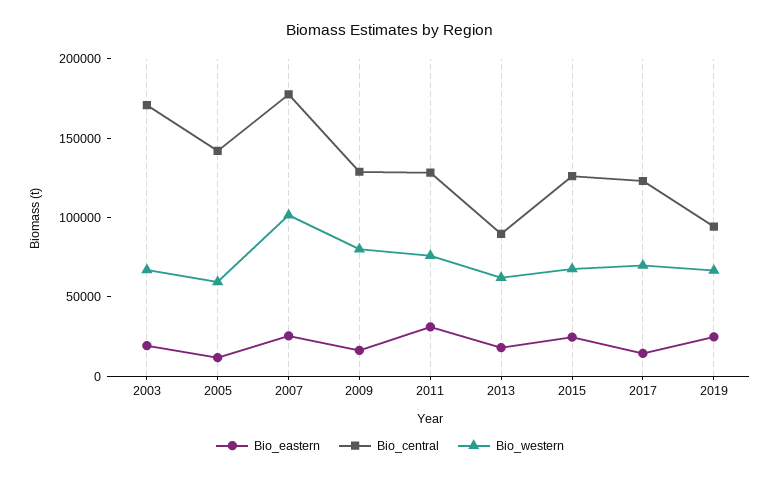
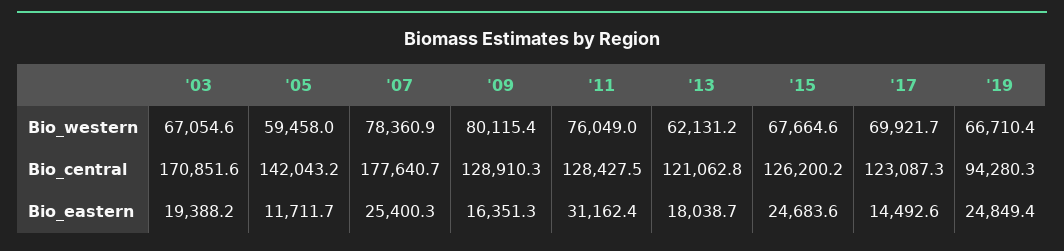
Bio_western, 2007: 100000 -> 78360.9
Bio_central, 2013: 90000 -> 121062.8

